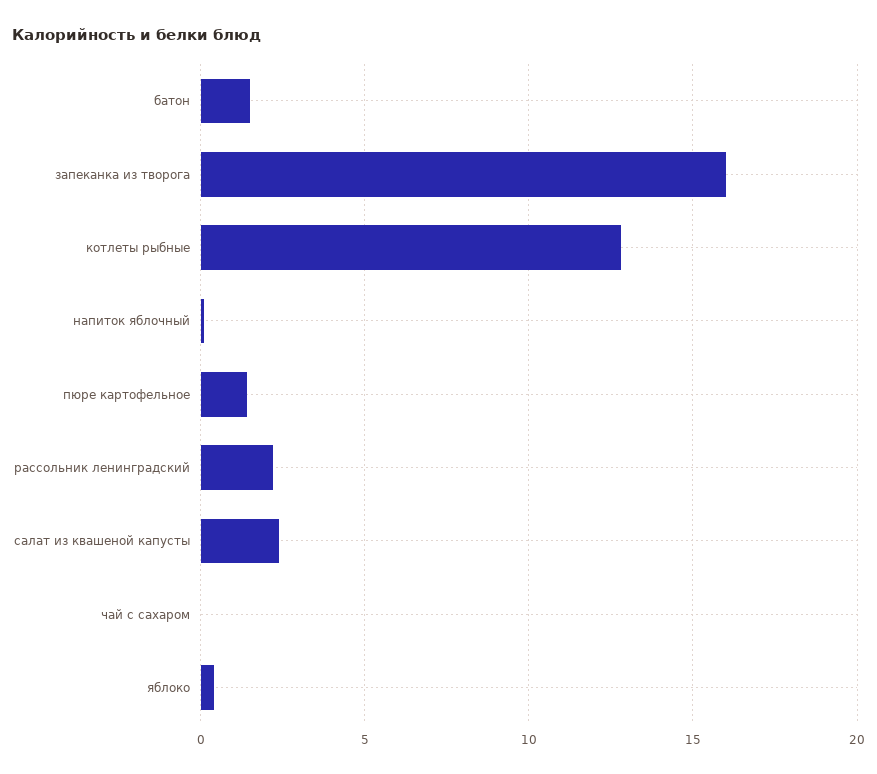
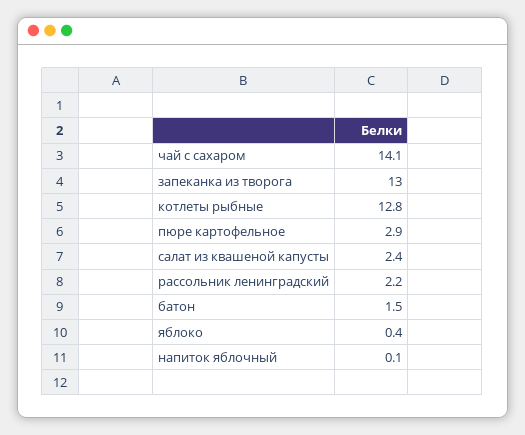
запеканка из творога: 16 -> 13
пюре картофельное: 1.5 -> 2.9
чай с сахаром: 0 -> 14.1

